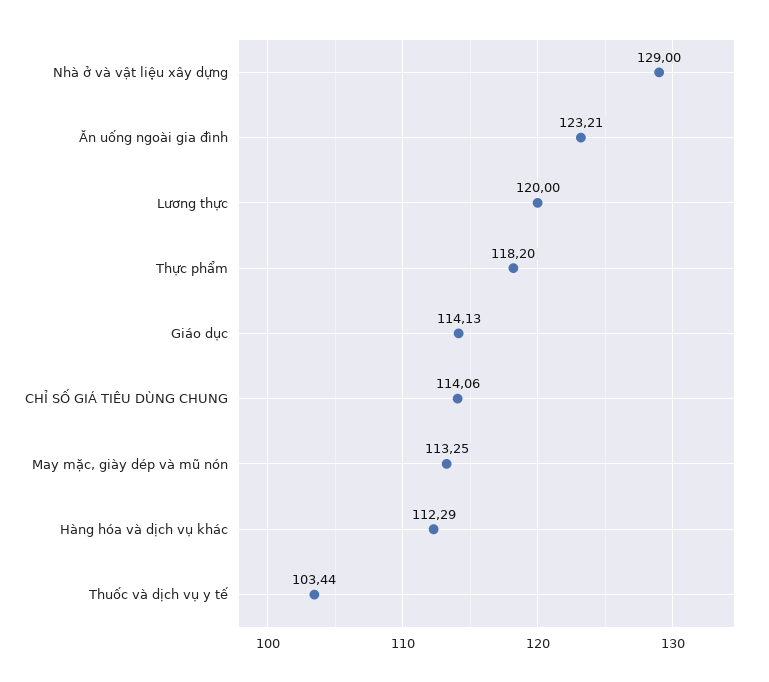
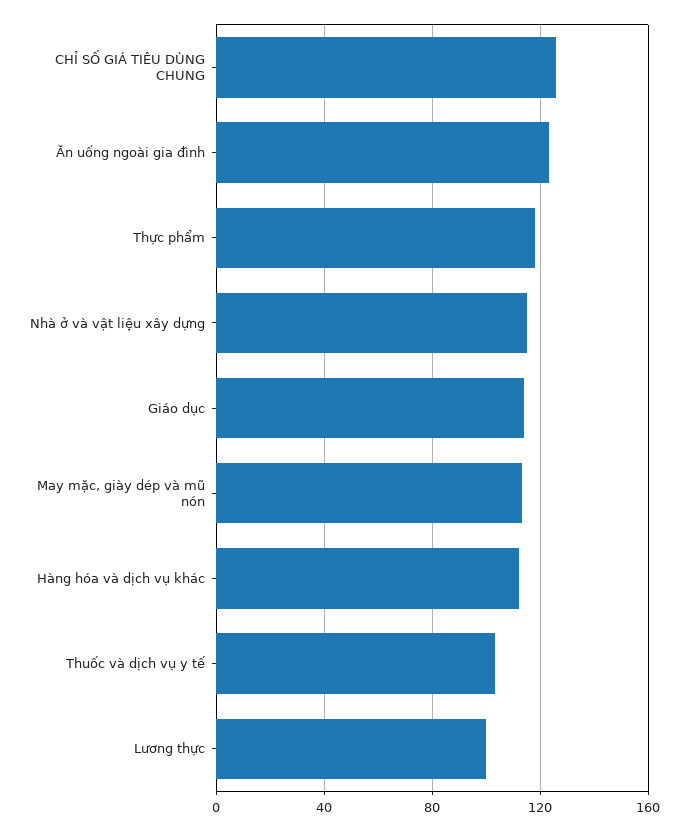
Nhà ở và vật liệu xây dựng: 129 -> 115
Lương thực: 120 -> 100
CHỈ SỐ GIÁ TIÊU DÙNG CHUNG: 114.06 -> 125

